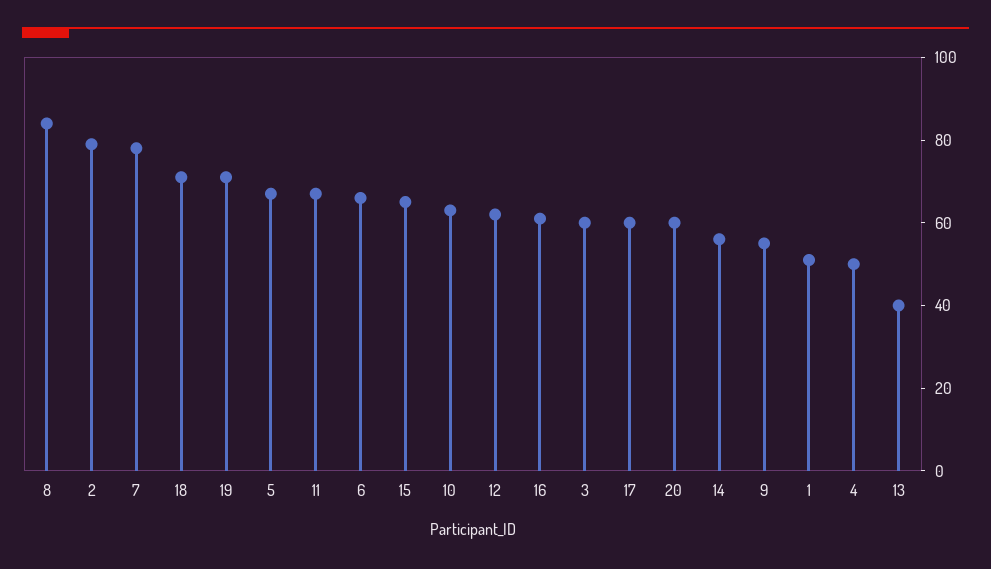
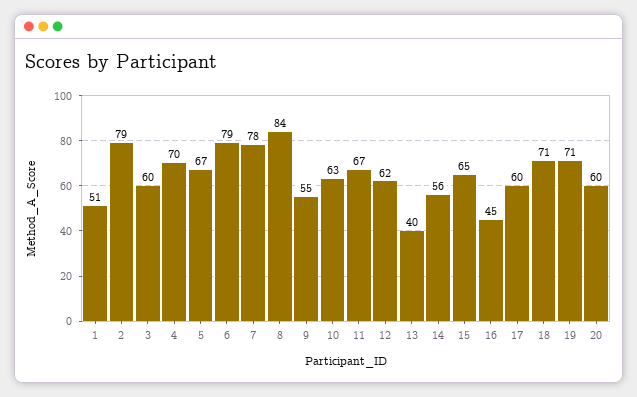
6: 65 -> 79
16: 60 -> 45
4: 50 -> 70

